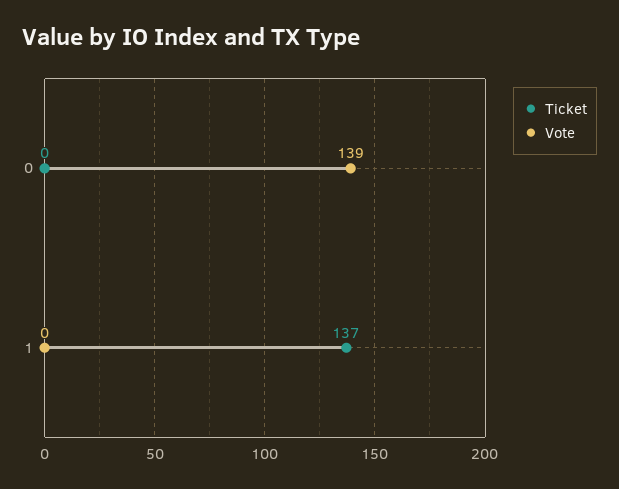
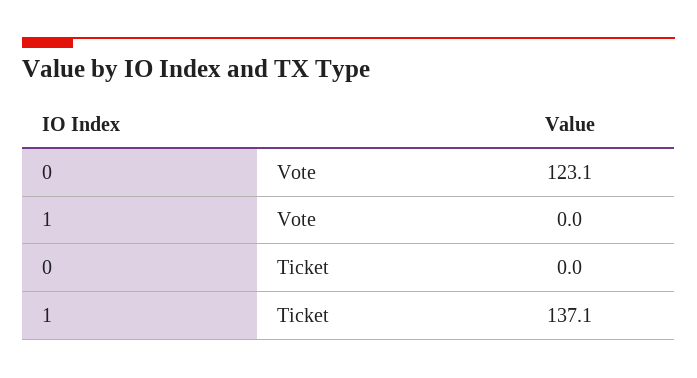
Vote, 0: 139 -> 123.1

